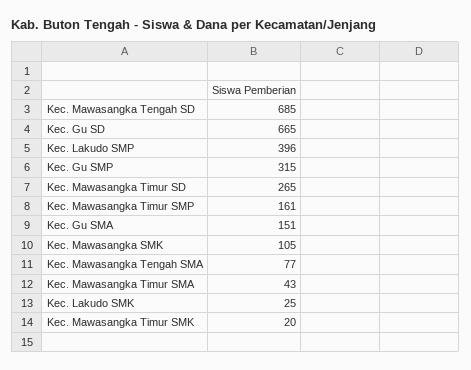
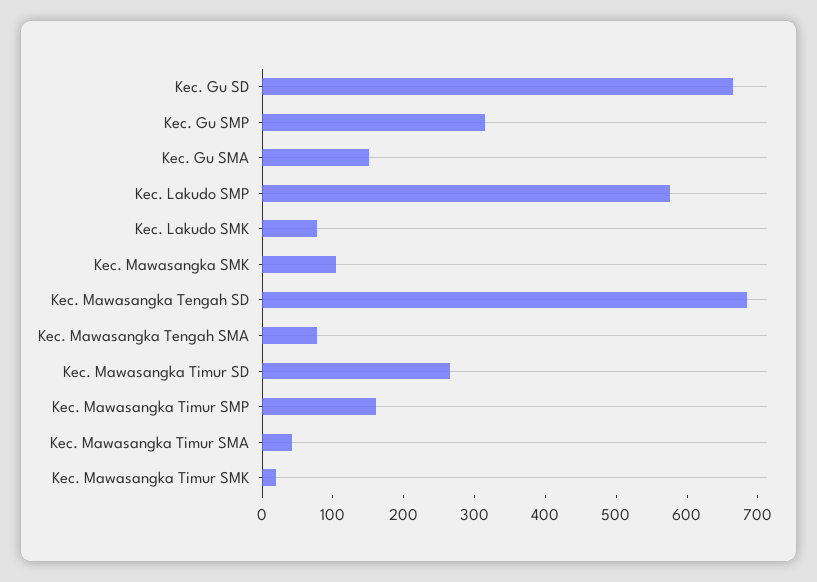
Kec. Lakudo SMP: 396 -> 580
Kec. Lakudo SMK: 25 -> 80

